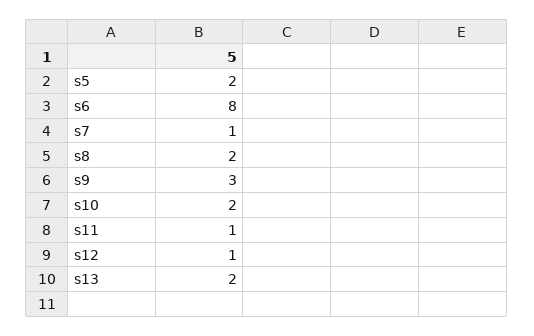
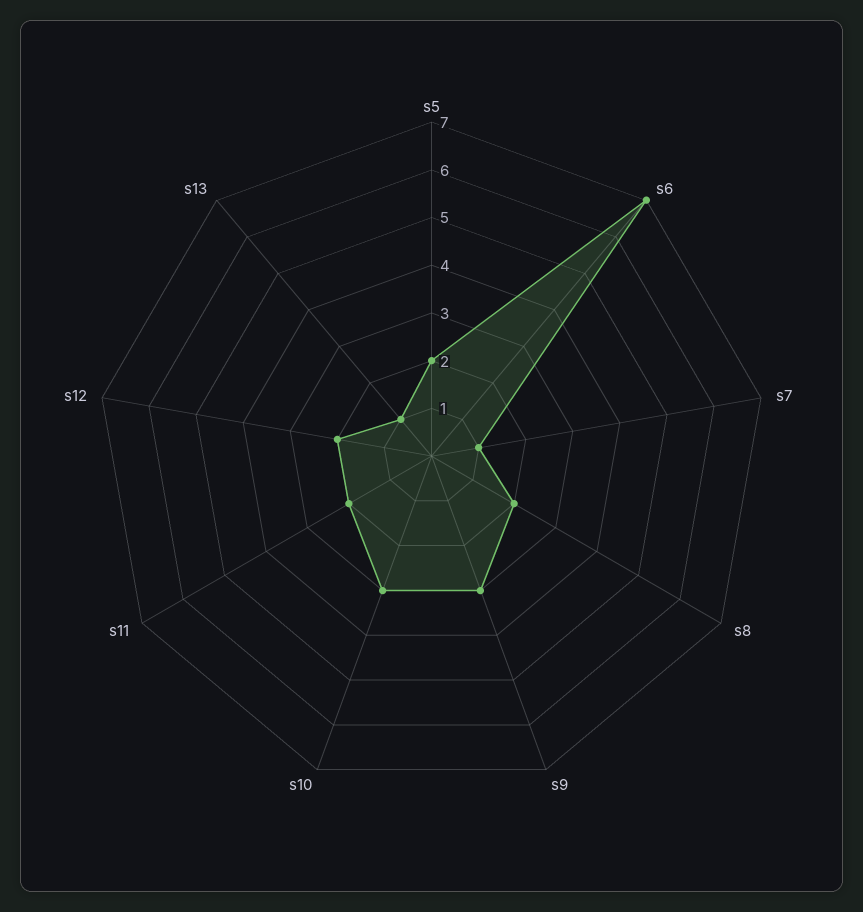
s6: 8 -> 7
s10: 2 -> 3
s11: 1 -> 2
s12: 1 -> 2
s13: 2 -> 1

